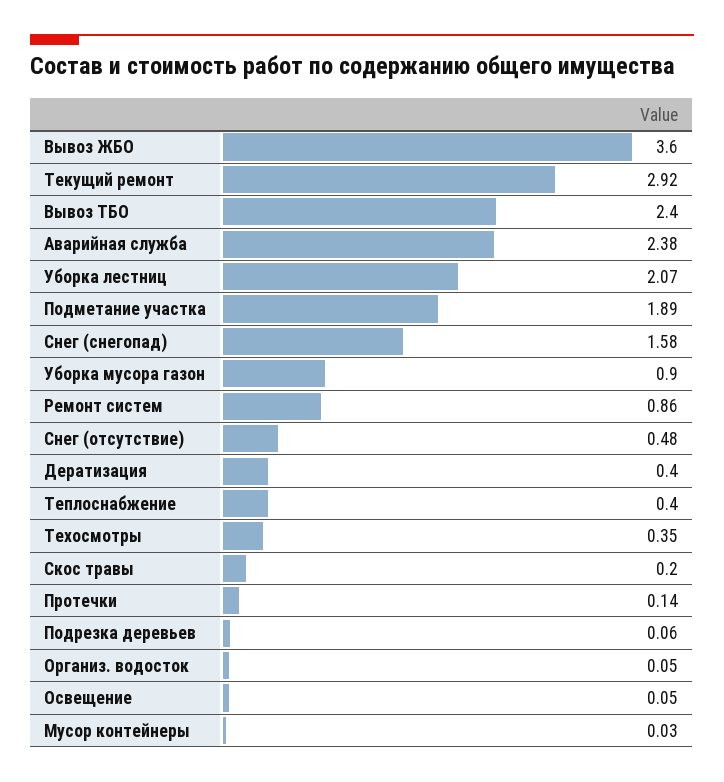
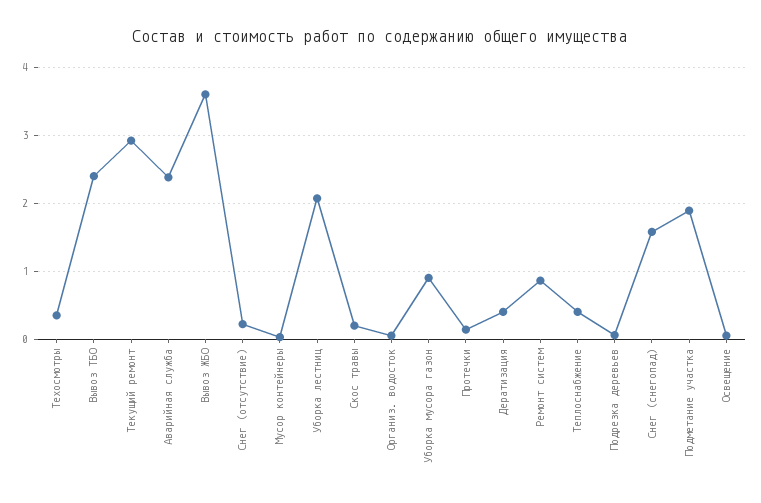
Снег (отсутствие): 0.48 -> 0.2

